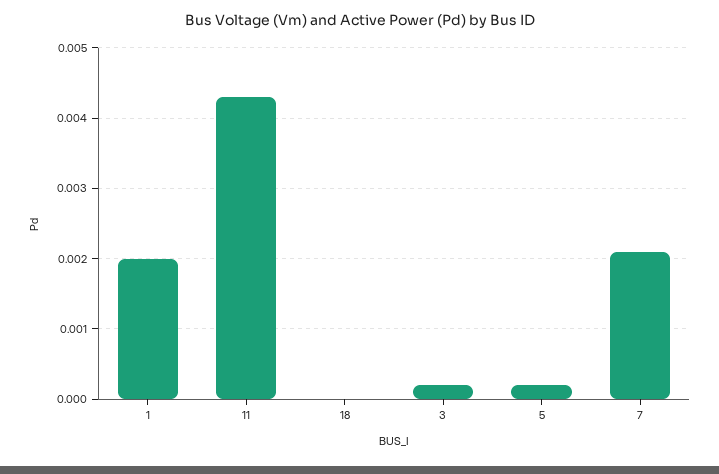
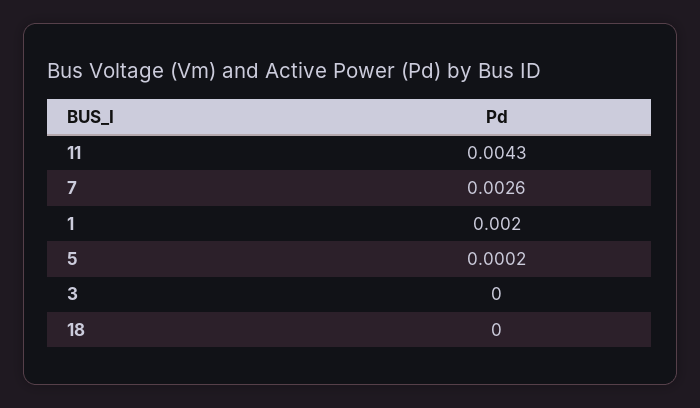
3: 0.0002 -> 0
7: 0.0021 -> 0.0026

